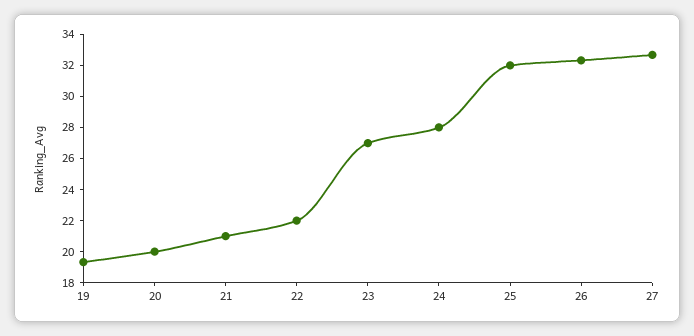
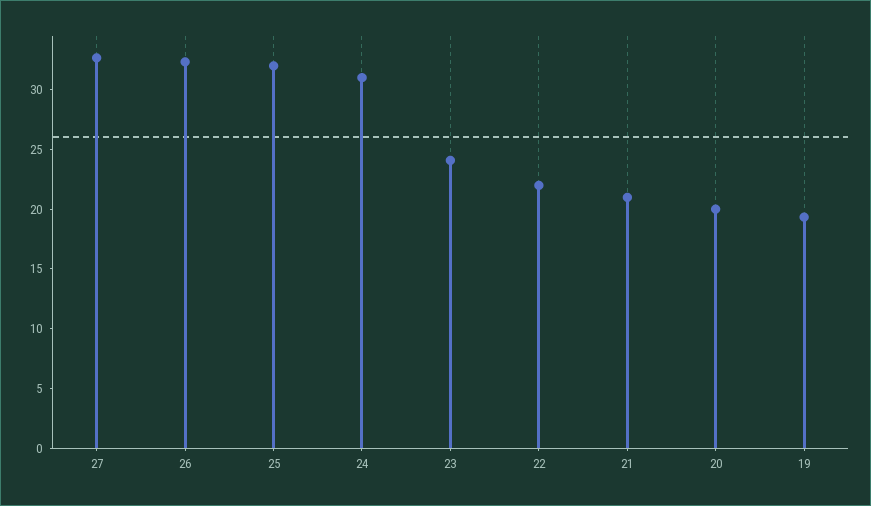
23: 27 -> 24
24: 28 -> 31

